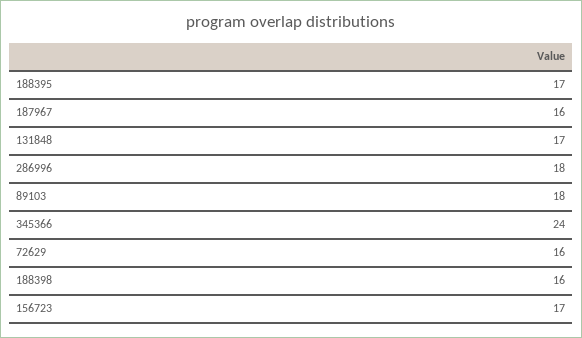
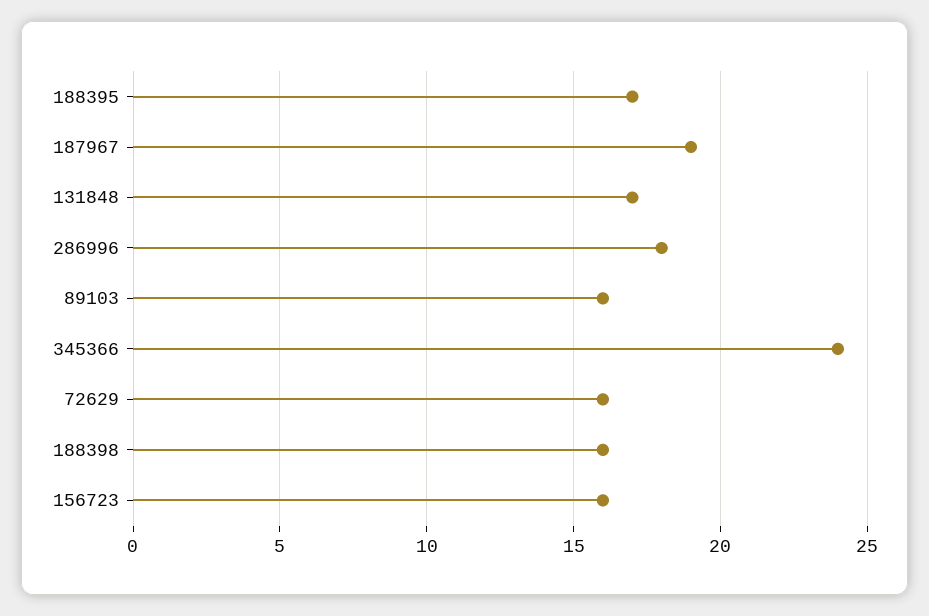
187967: 16 -> 19
89103: 18 -> 16
156723: 17 -> 16

